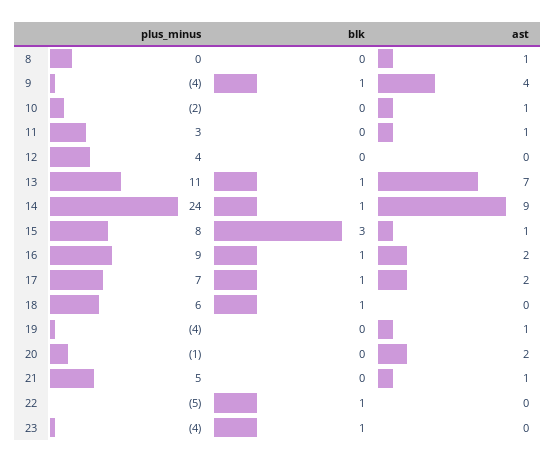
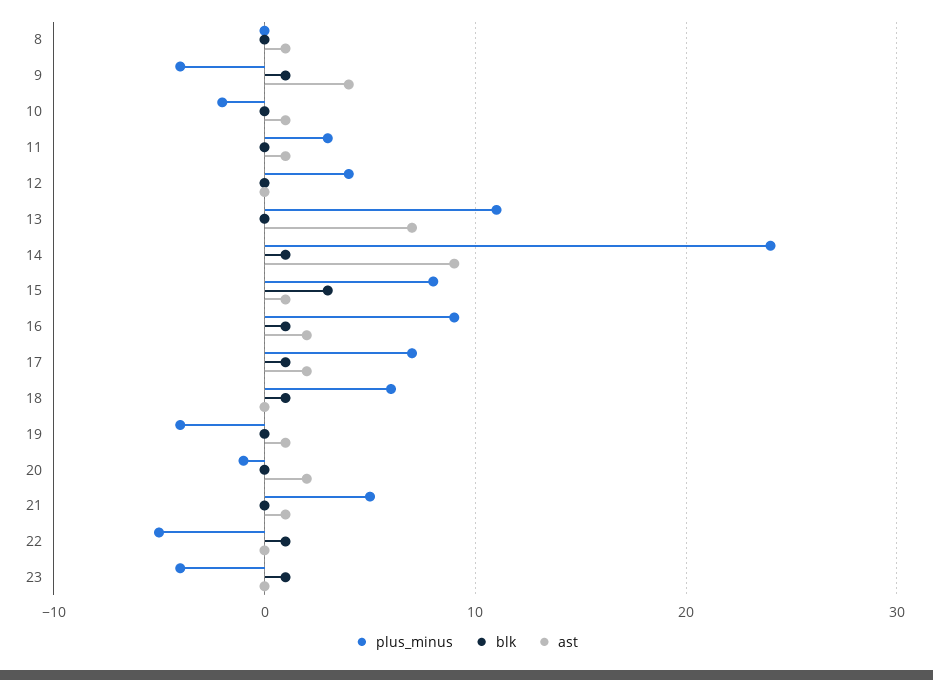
blk, 13: 1 -> 0

